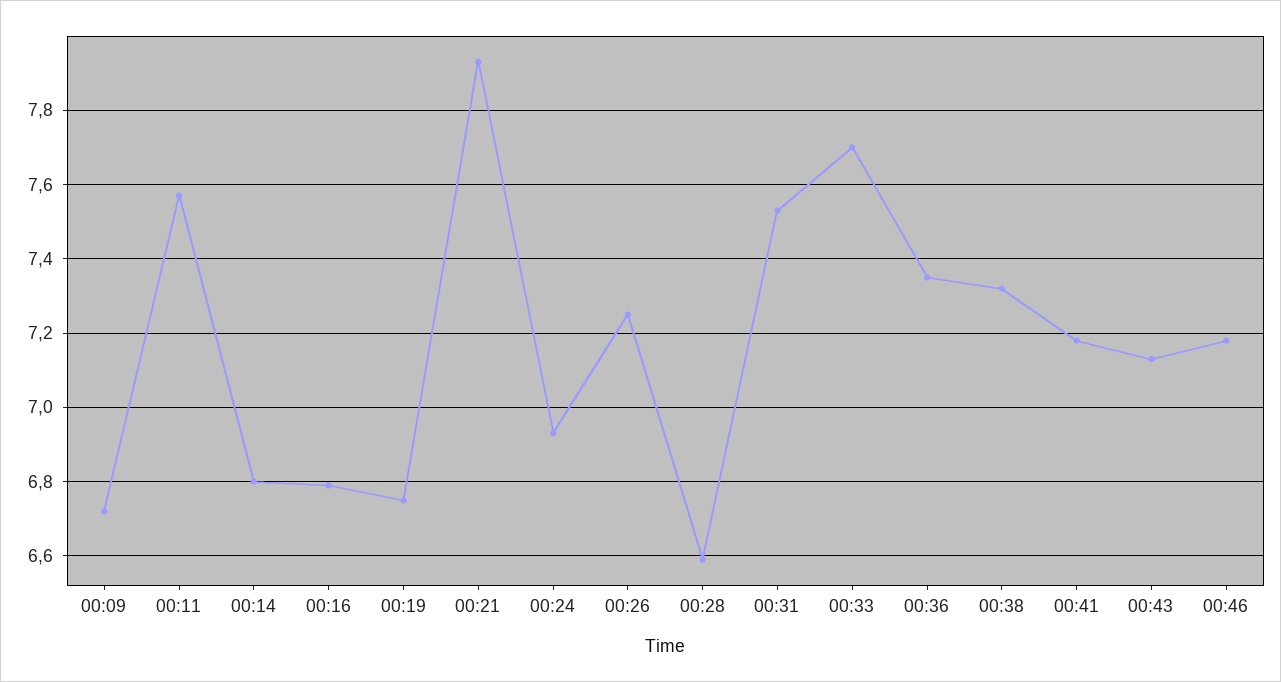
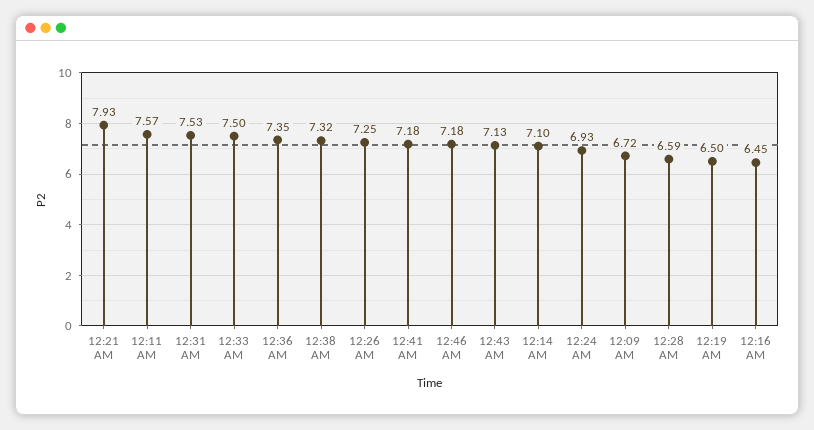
00:14: 6.8 -> 7.1
00:16: 6.8 -> 6.45
00:19: 6.75 -> 6.5
00:33: 7.7 -> 7.5

